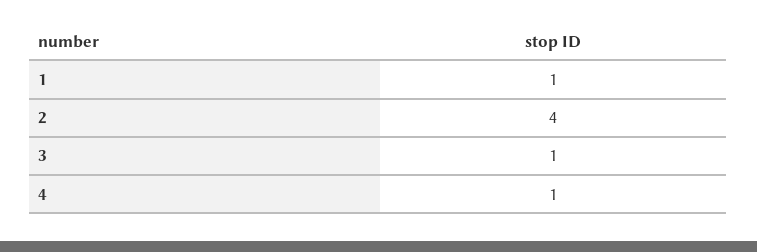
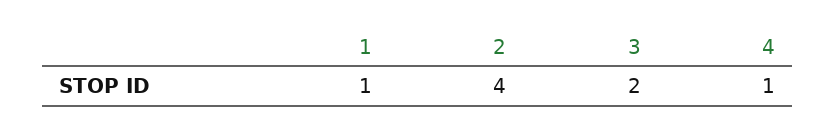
3: 1 -> 2

